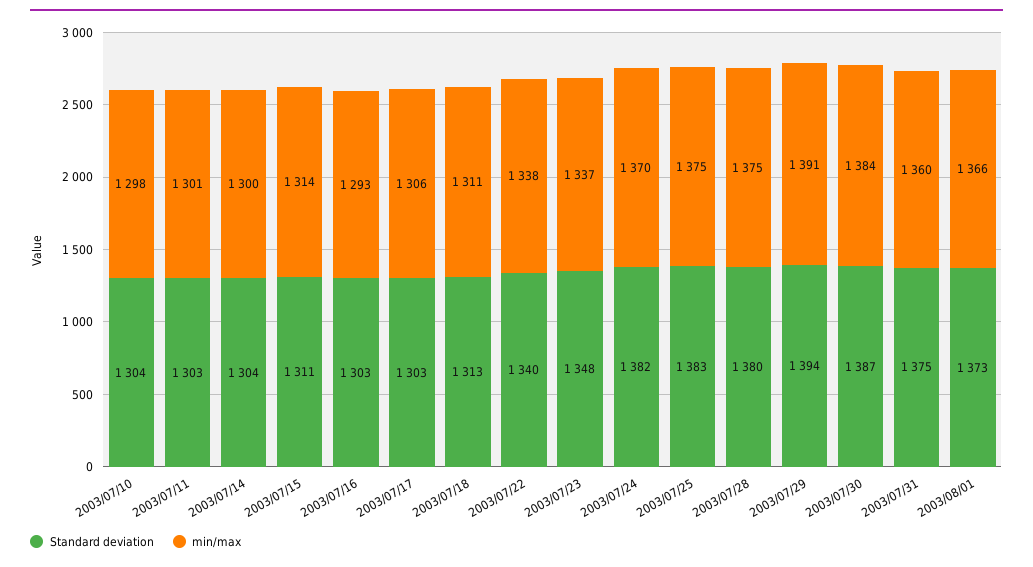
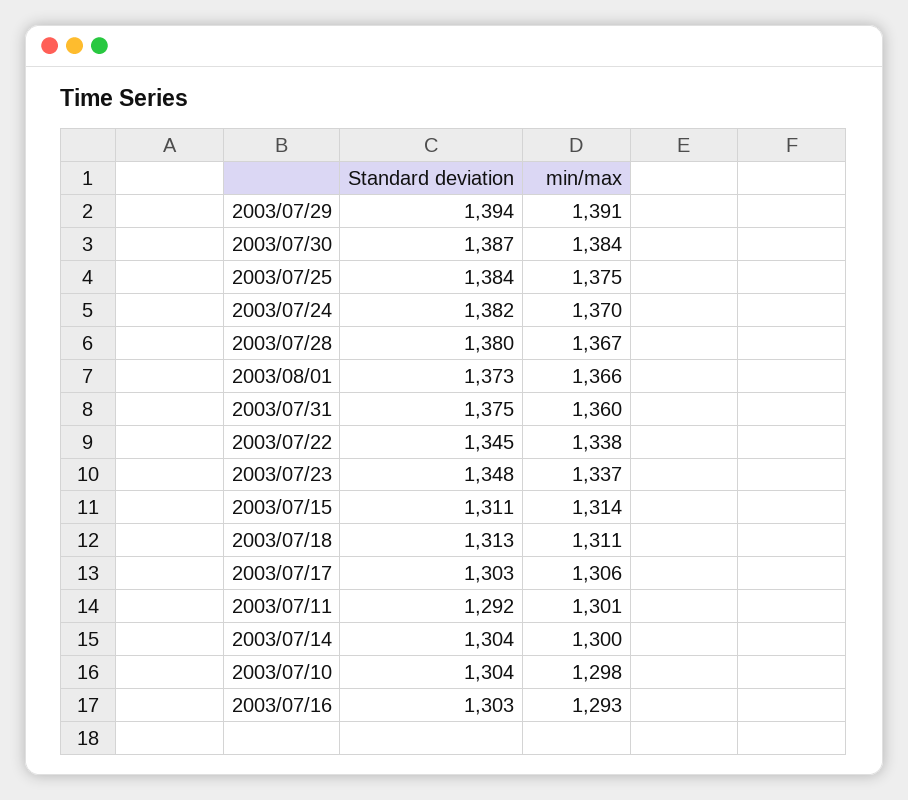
Standard deviation, 2003/07/11: 1303 -> 1292
Standard deviation, 2003/07/22: 1340 -> 1345
Standard deviation, 2003/07/25: 1383 -> 1384
min/max, 2003/07/28: 1375 -> 1367

